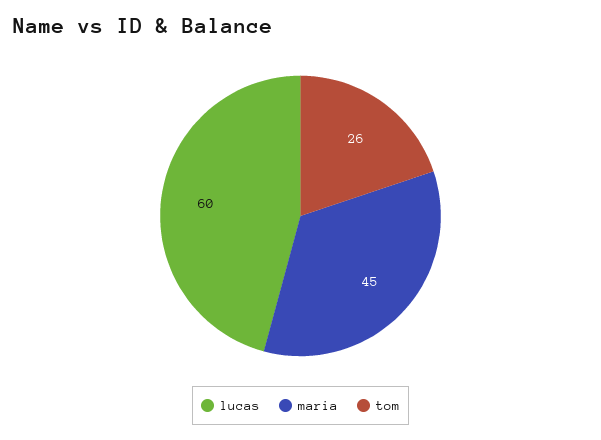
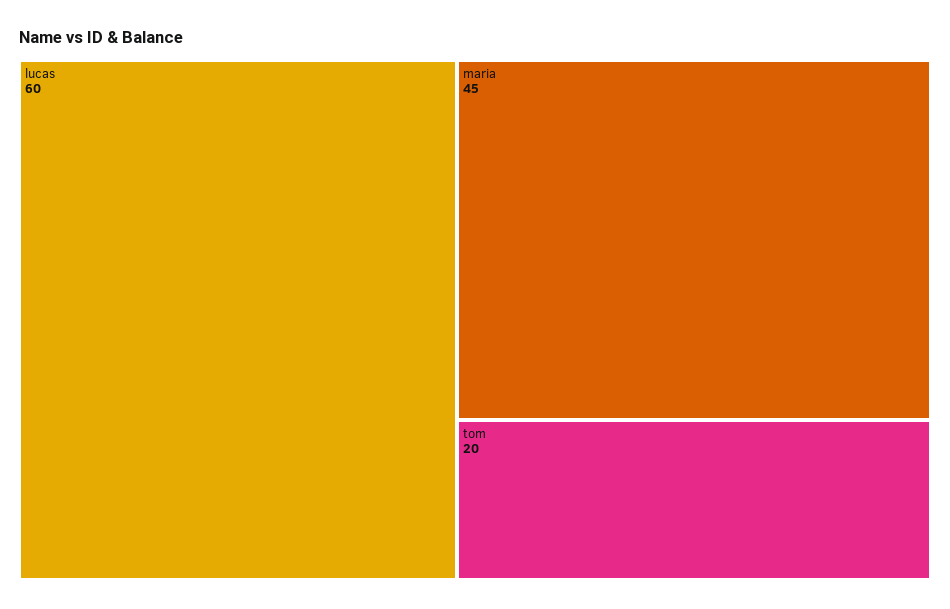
tom: 26 -> 20

